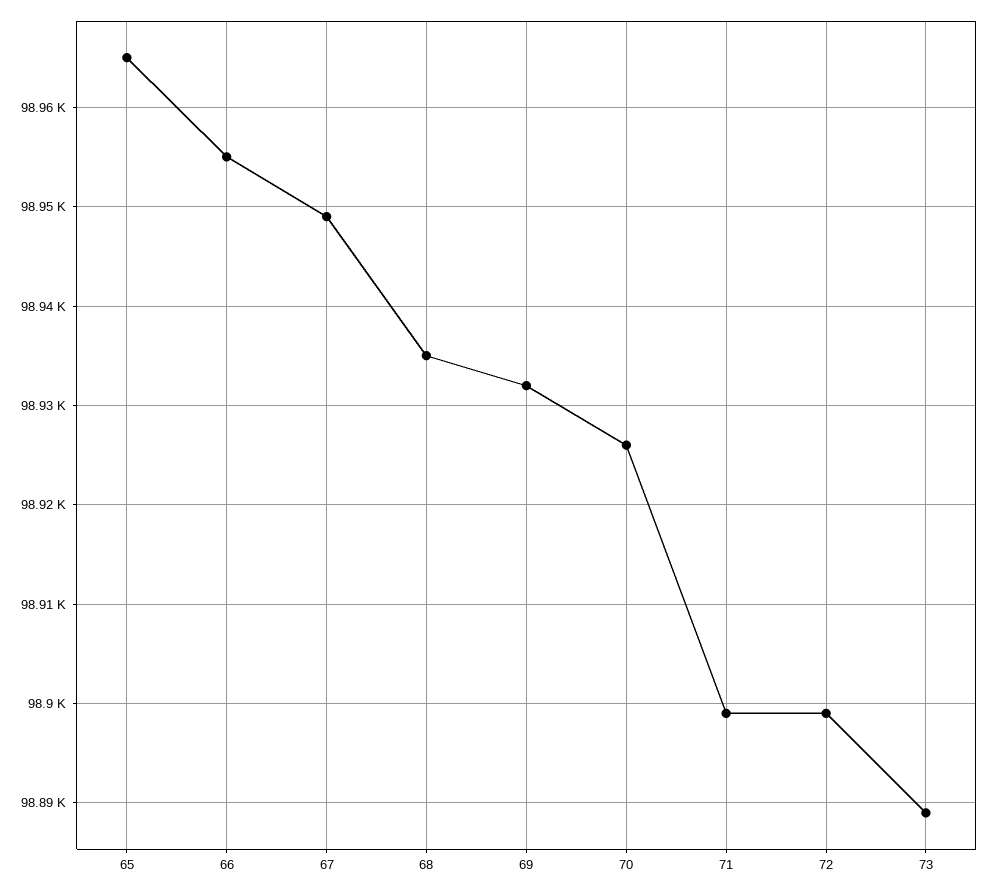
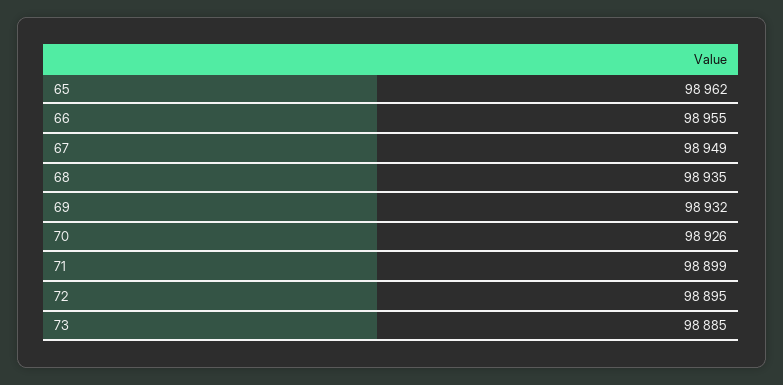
65: 98965 -> 98962
72: 98899 -> 98895
73: 98889 -> 98885

